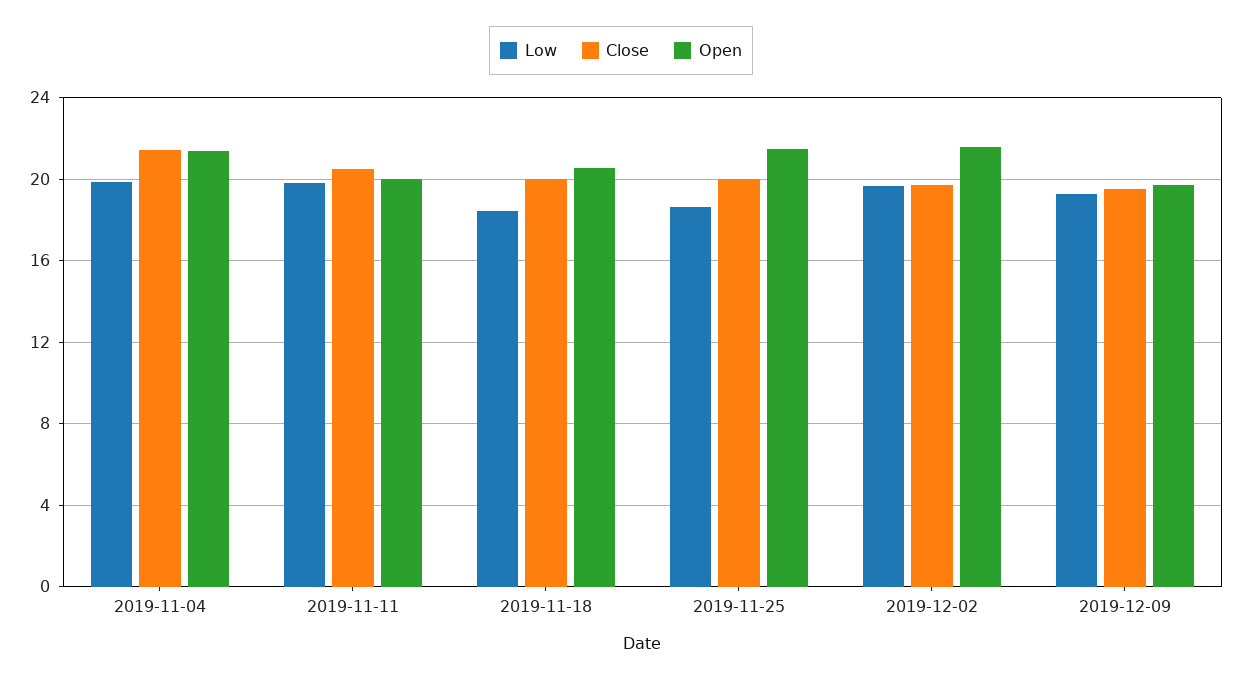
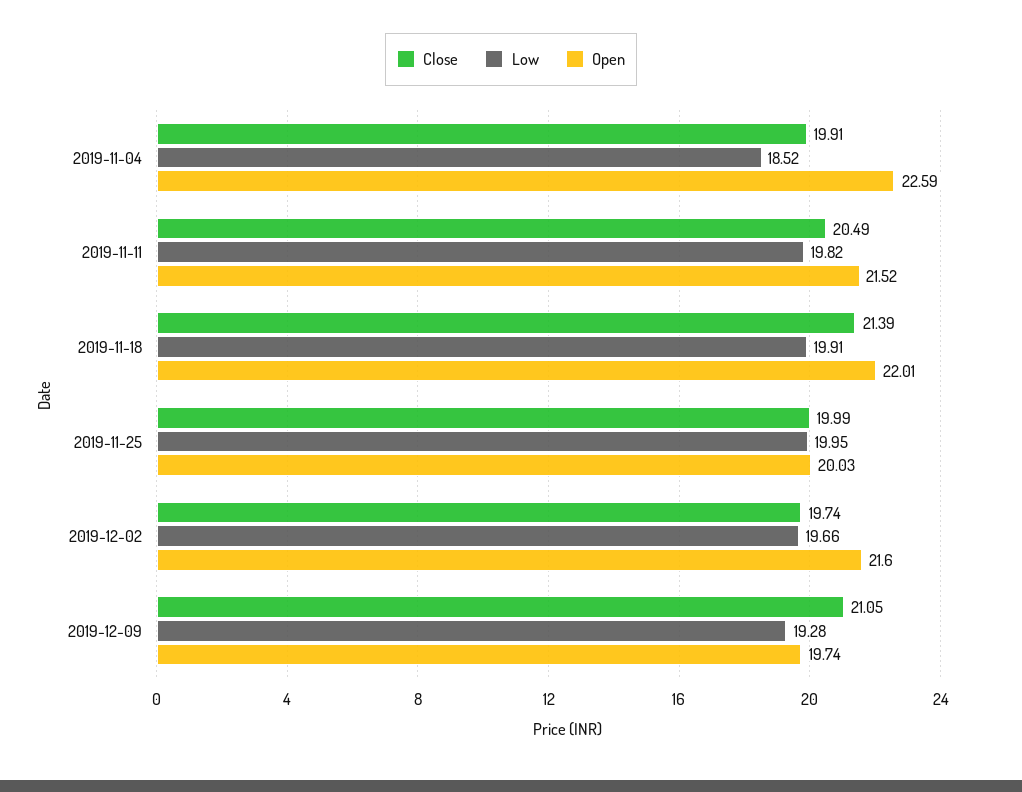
Low, 2019-11-04: 20 -> 18.52
Close, 2019-11-04: 21.5 -> 19.91
Open, 2019-11-04: 21.5 -> 22.59
Open, 2019-11-11: 20 -> 21.52
Low, 2019-11-18: 18.5 -> 19.91
Close, 2019-11-18: 20 -> 21.39
Open, 2019-11-18: 20.5 -> 22.01
Low, 2019-11-25: 18.5 -> 19.95
Open, 2019-11-25: 21.5 -> 20.03
Close, 2019-12-09: 19.5 -> 21.05

